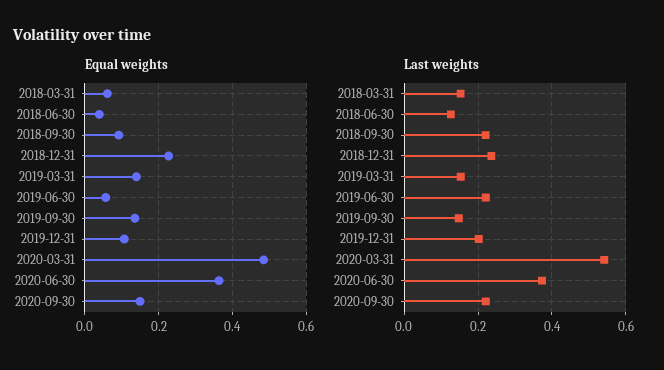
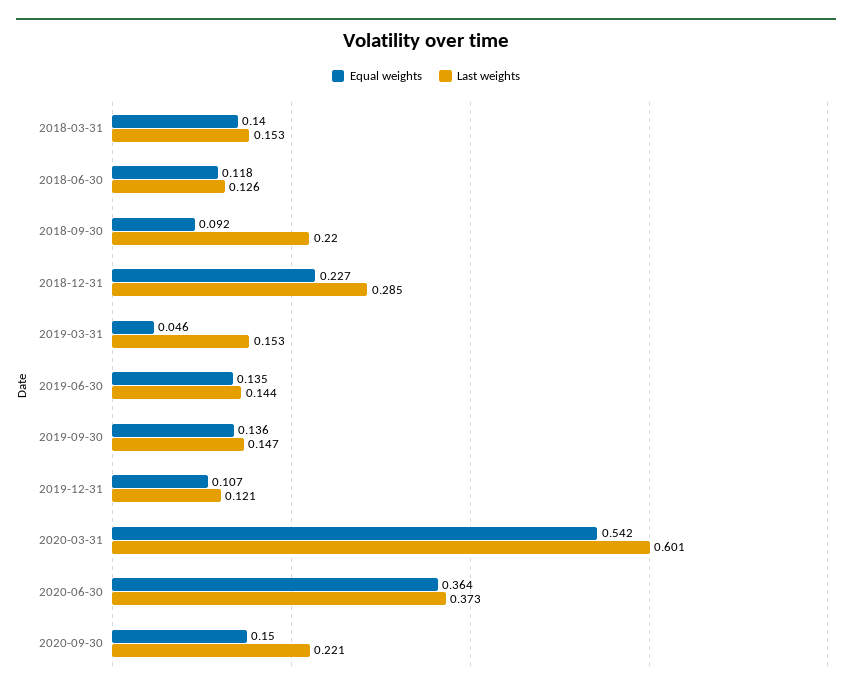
Equal weights, 2018-03-31: 0.06 -> 0.14
Equal weights, 2018-06-30: 0.04 -> 0.118
Equal weights, 2019-03-31: 0.14 -> 0.046
Equal weights, 2019-06-30: 0.06 -> 0.135
Equal weights, 2020-03-31: 0.48 -> 0.542
Last weights, 2018-12-31: 0.24 -> 0.285
Last weights, 2019-06-30: 0.22 -> 0.144
Last weights, 2019-12-31: 0.2 -> 0.121
Last weights, 2020-03-31: 0.54 -> 0.601

